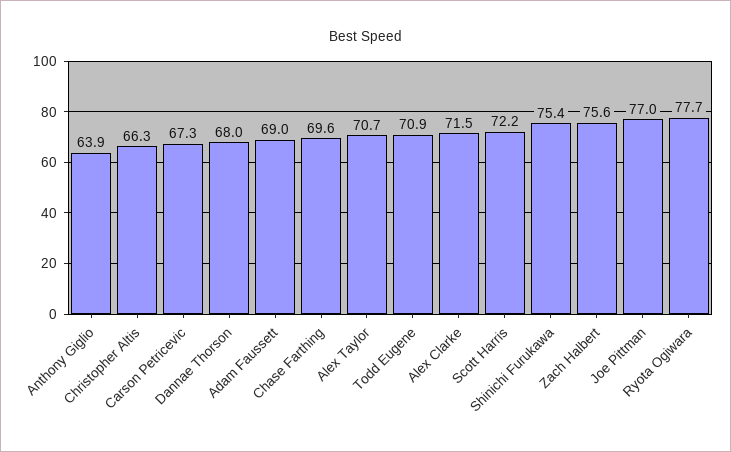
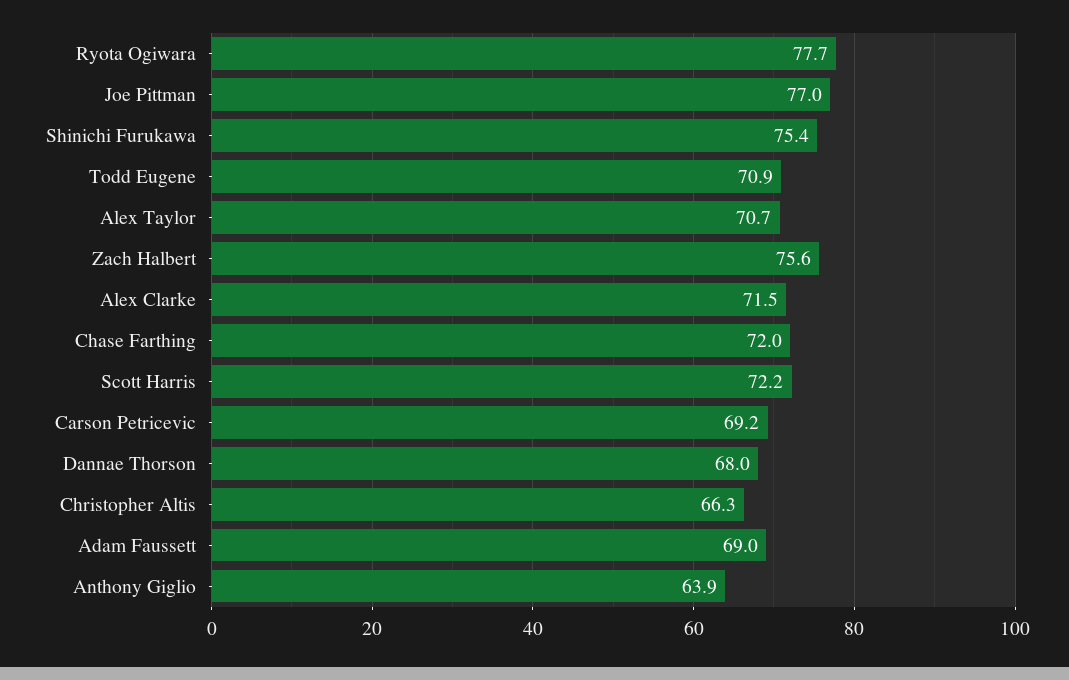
Carson Petricevic: 67.3 -> 69.2
Chase Farthing: 69.6 -> 72

